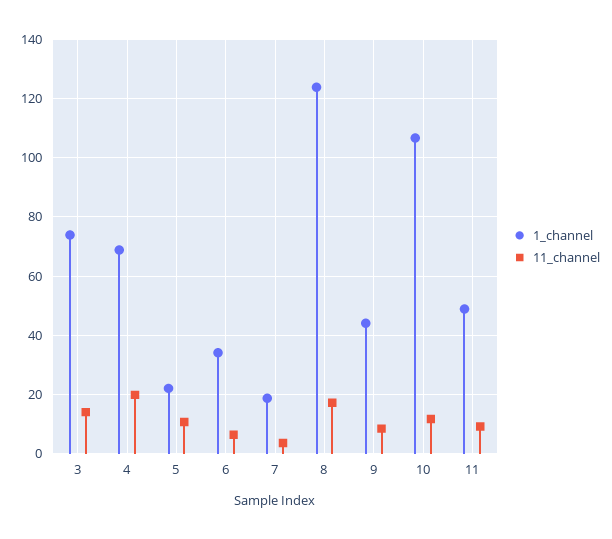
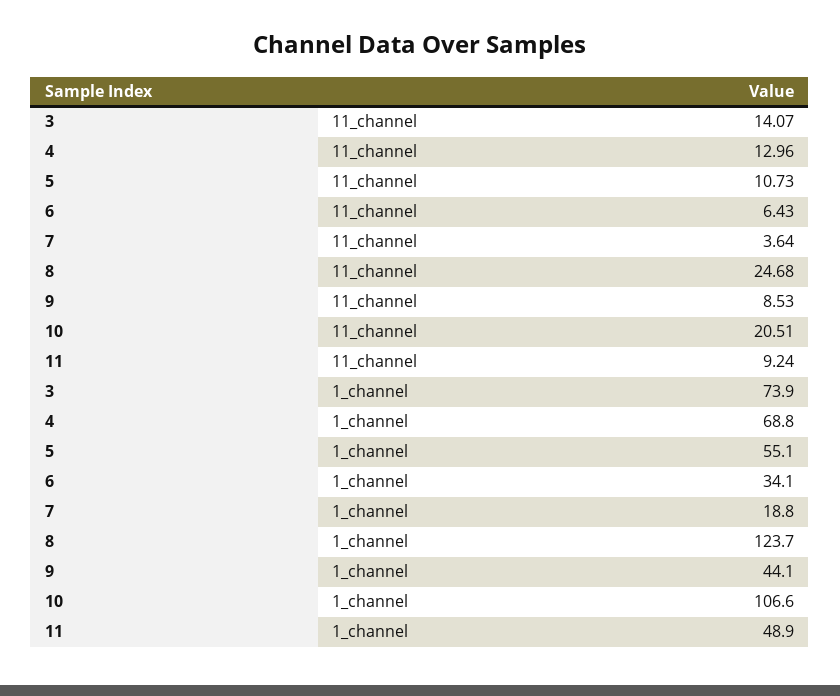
11_channel, 4: 20 -> 12.96
1_channel, 5: 22.5 -> 55.1
11_channel, 8: 17.5 -> 24.68
11_channel, 10: 12.5 -> 20.51

